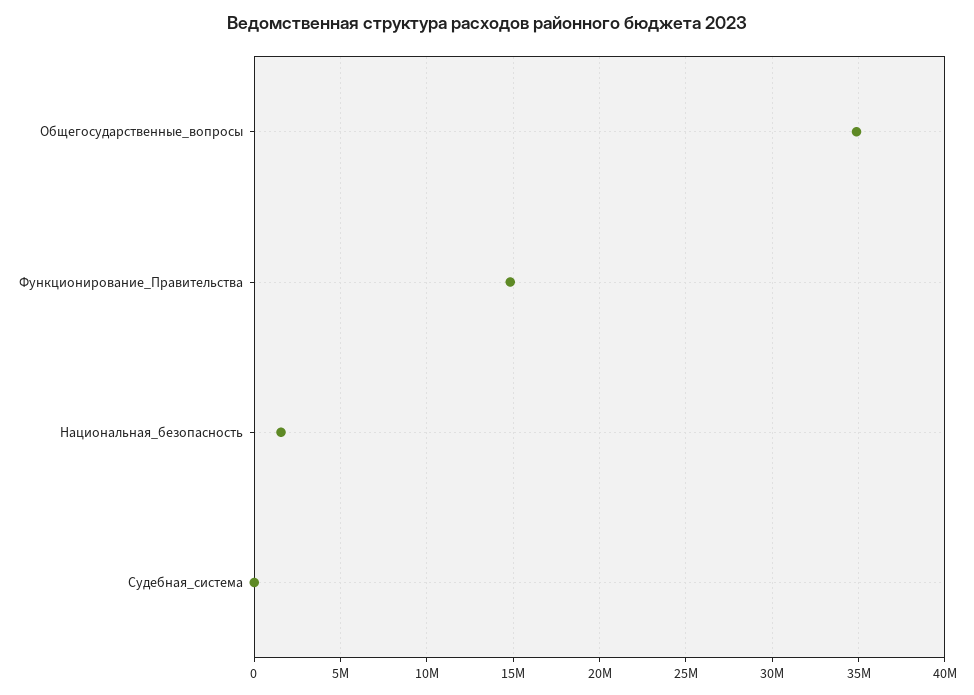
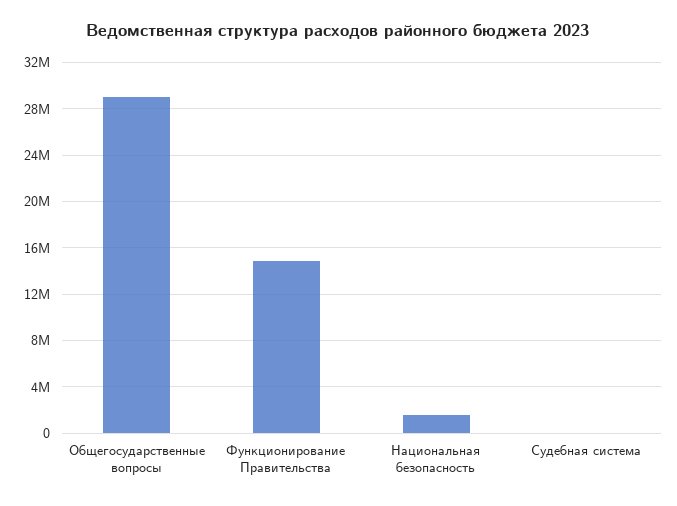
Общегосударственные_вопросы: 35000000 -> 29000000

